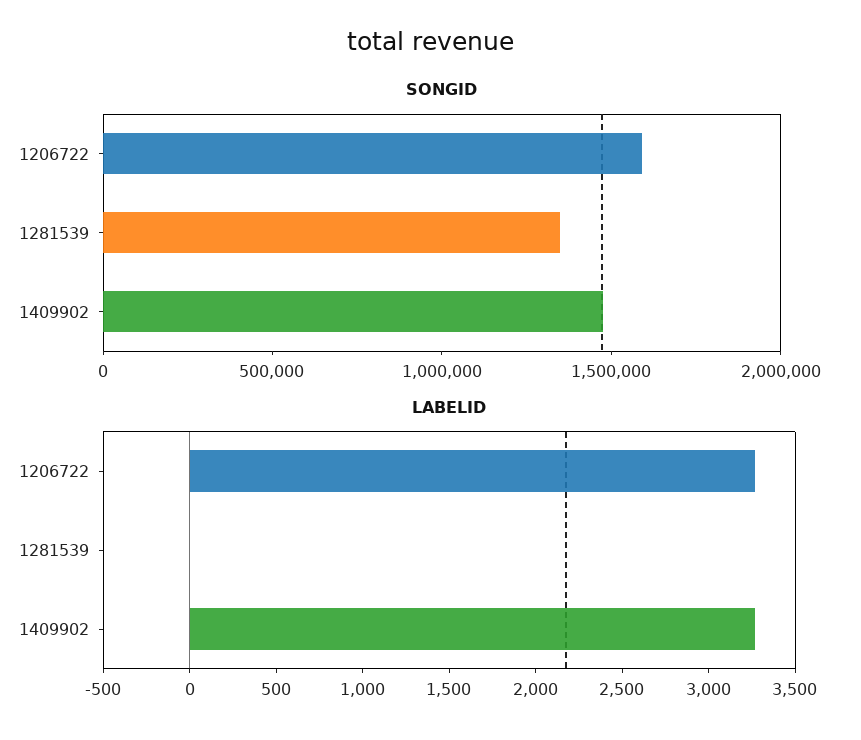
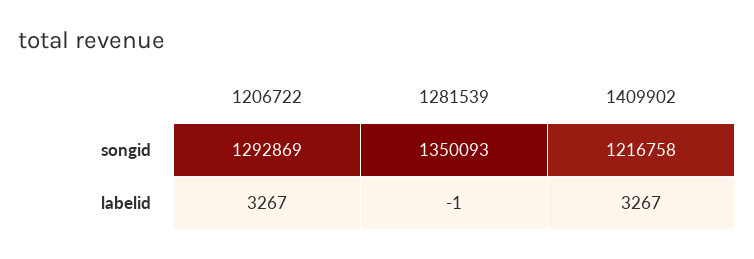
SONGID, 1206722: 1600000 -> 1292869
SONGID, 1409902: 1500000 -> 1216758

